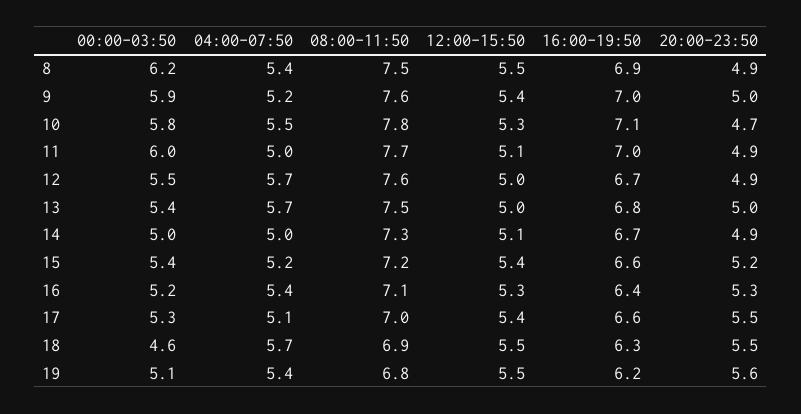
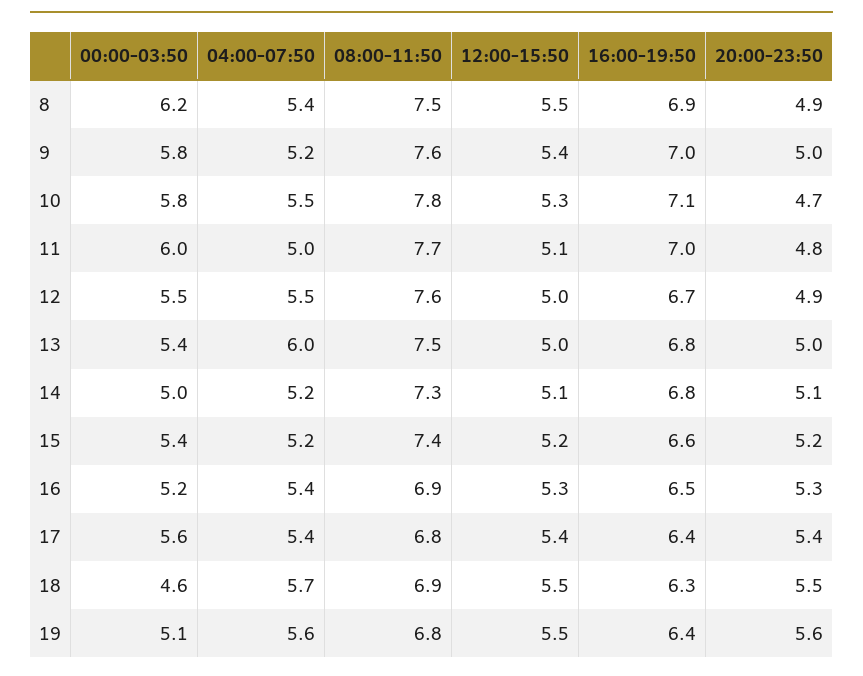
00:00-03:50, 9: 5.9 -> 5.8
20:00-23:50, 11: 4.9 -> 4.8
04:00-07:50, 12: 5.7 -> 5.5
04:00-07:50, 13: 5.7 -> 6
04:00-07:50, 14: 5 -> 5.2
16:00-19:50, 14: 6.7 -> 6.8
20:00-23:50, 14: 4.9 -> 5.1
08:00-11:50, 15: 7.2 -> 7.4
12:00-15:50, 15: 5.4 -> 5.2
08:00-11:50, 16: 7.1 -> 6.9
16:00-19:50, 16: 6.4 -> 6.5
00:00-03:50, 17: 5.3 -> 5.6
04:00-07:50, 17: 5.1 -> 5.4
08:00-11:50, 17: 7 -> 6.8
16:00-19:50, 17: 6.6 -> 6.4
20:00-23:50, 17: 5.5 -> 5.4
04:00-07:50, 19: 5.4 -> 5.6
16:00-19:50, 19: 6.2 -> 6.4

